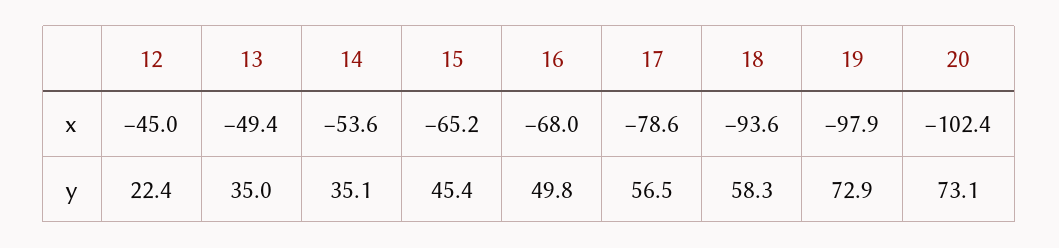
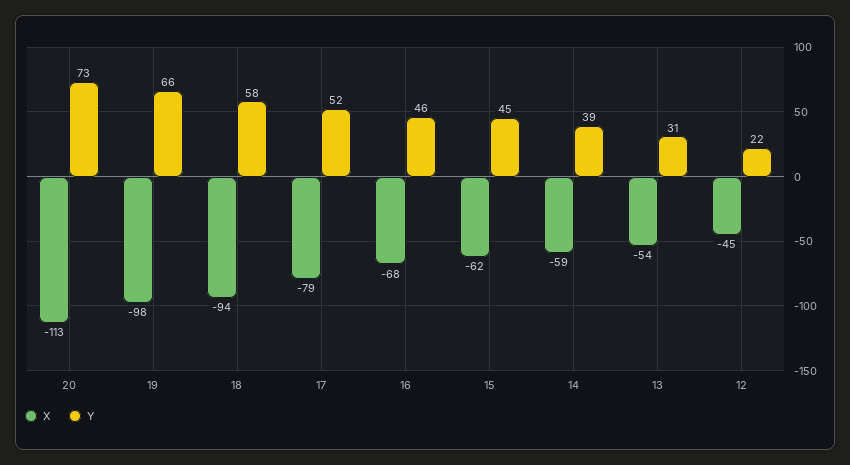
x, 13: -49.4 -> -54
x, 14: -53.6 -> -59
x, 15: -65.2 -> -62
x, 20: -102.4 -> -113
y, 13: 35 -> 31
y, 14: 35.1 -> 39
y, 16: 49.8 -> 46
y, 17: 56.5 -> 52
y, 19: 72.9 -> 66

